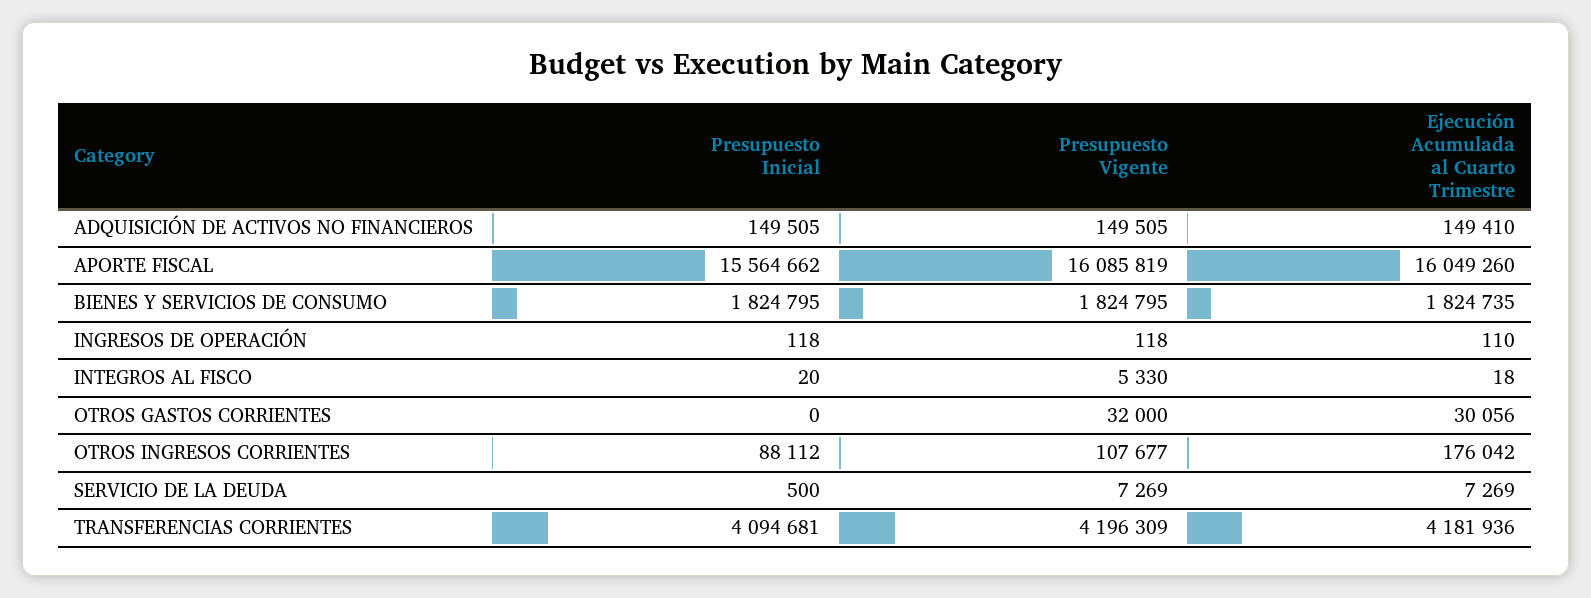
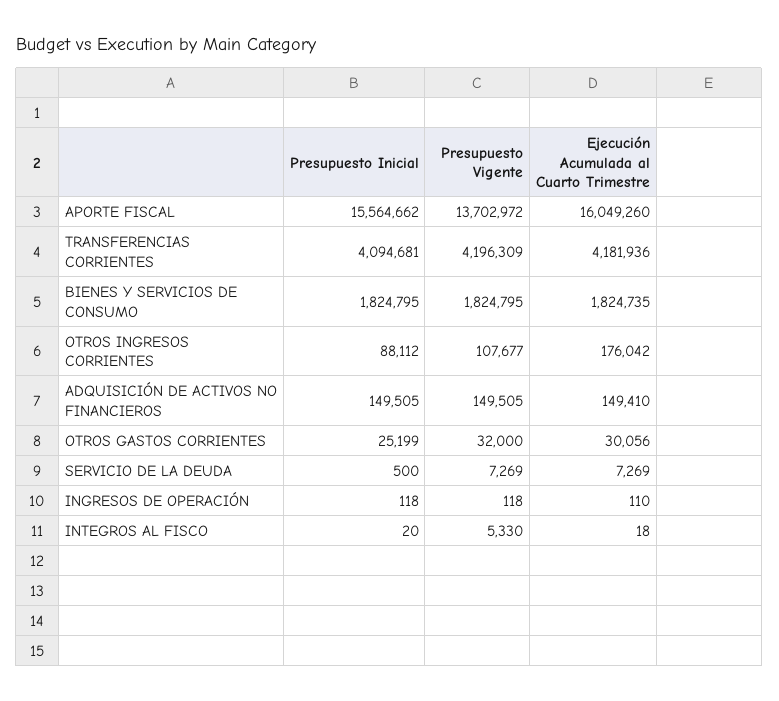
Presupuesto Vigente, APORTE FISCAL: 16085819 -> 13702972
Presupuesto Inicial, OTROS GASTOS CORRIENTES: 0 -> 25199

